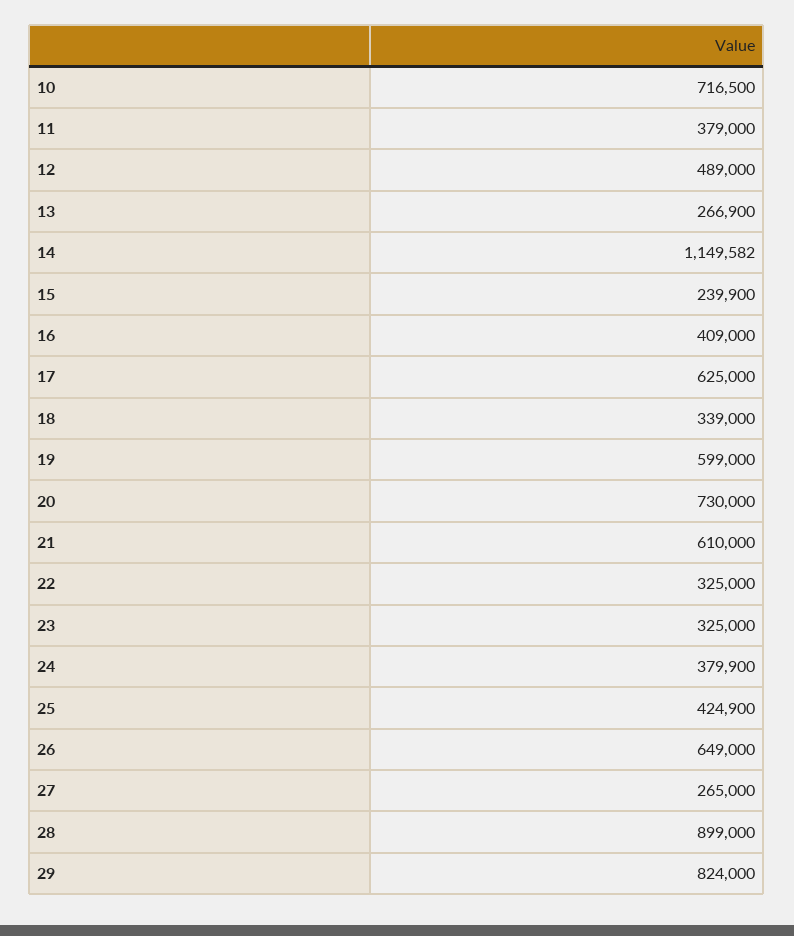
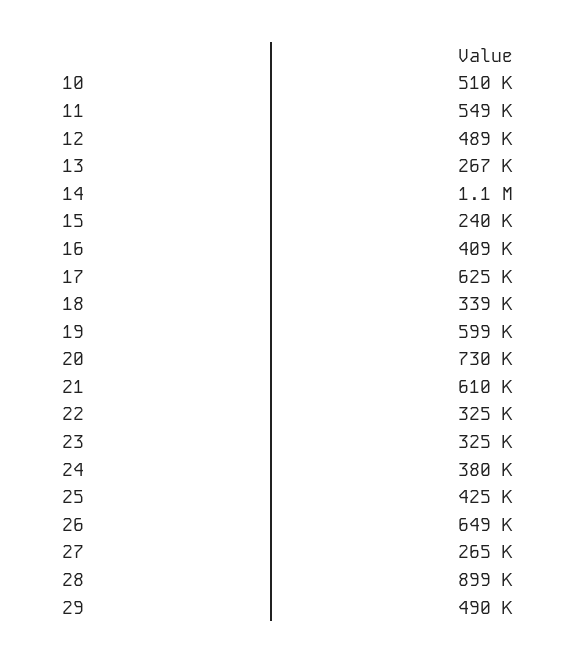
10: 716500 -> 510000
11: 379000 -> 549000
29: 824000 -> 490000

